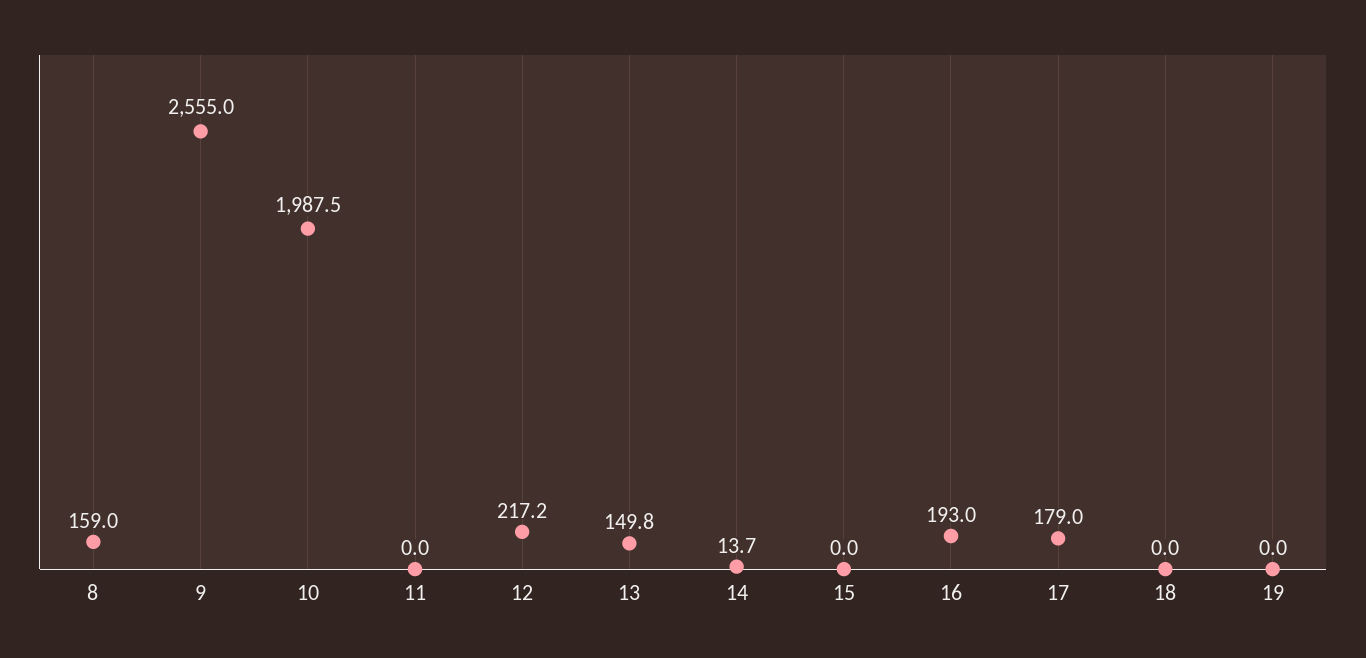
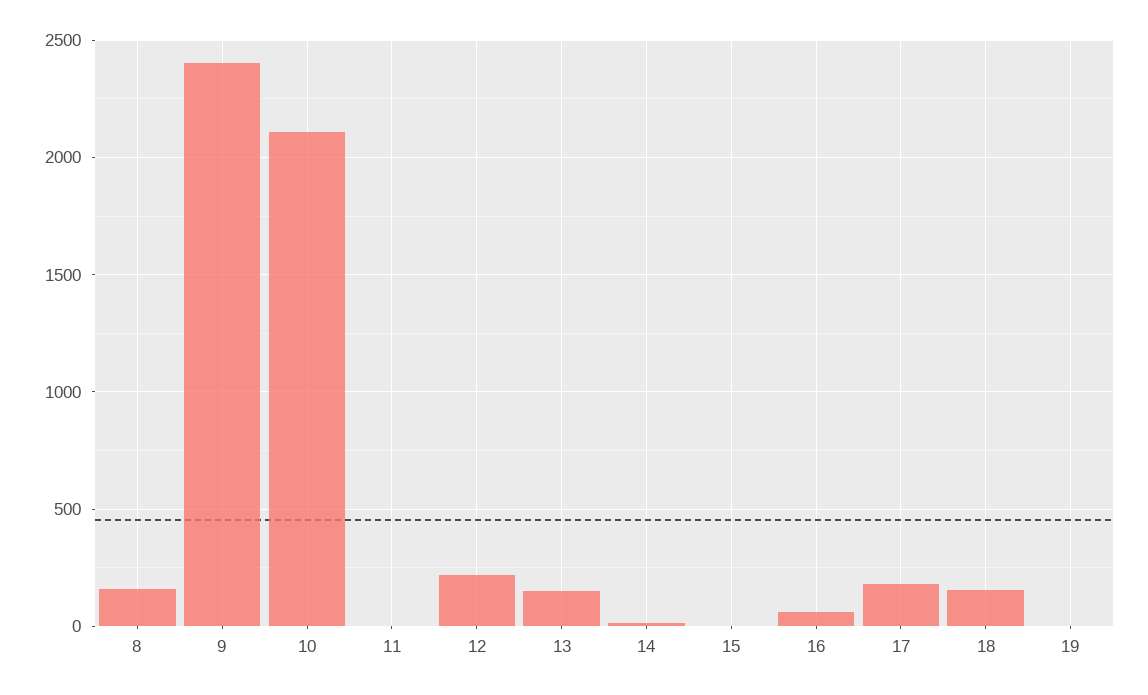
9: 2555 -> 2400
10: 1987.5 -> 2100
16: 193 -> 50
18: 0 -> 150

